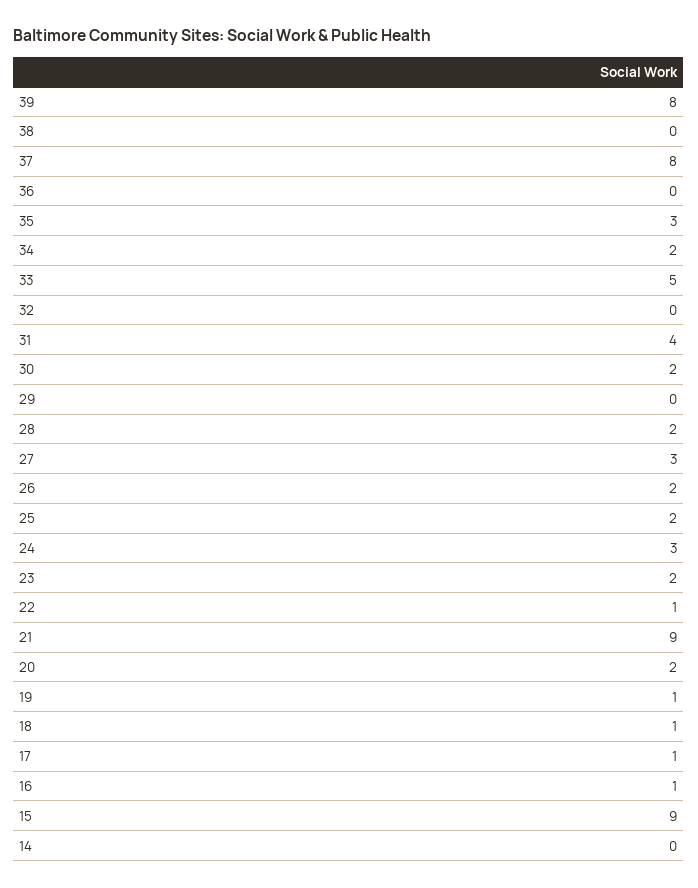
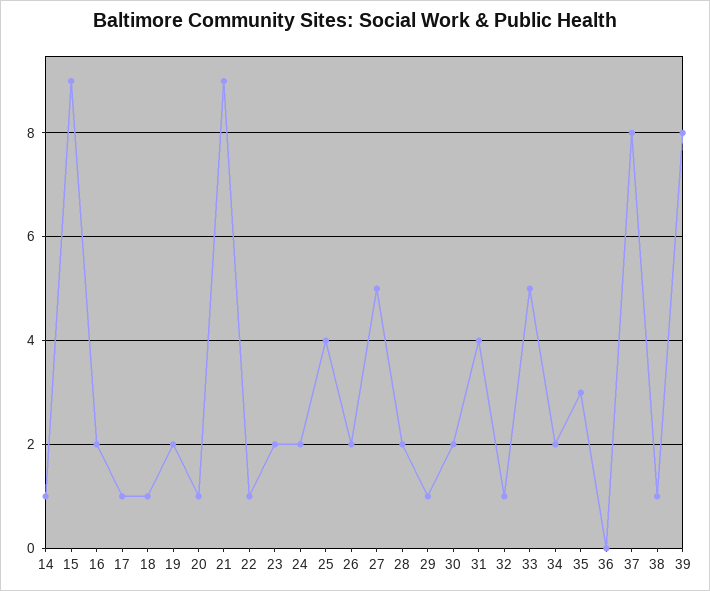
38: 0 -> 1
32: 0 -> 1
29: 0 -> 1
27: 3 -> 5
25: 2 -> 4
24: 3 -> 2
20: 2 -> 1
19: 1 -> 2
16: 1 -> 2
14: 0 -> 1

